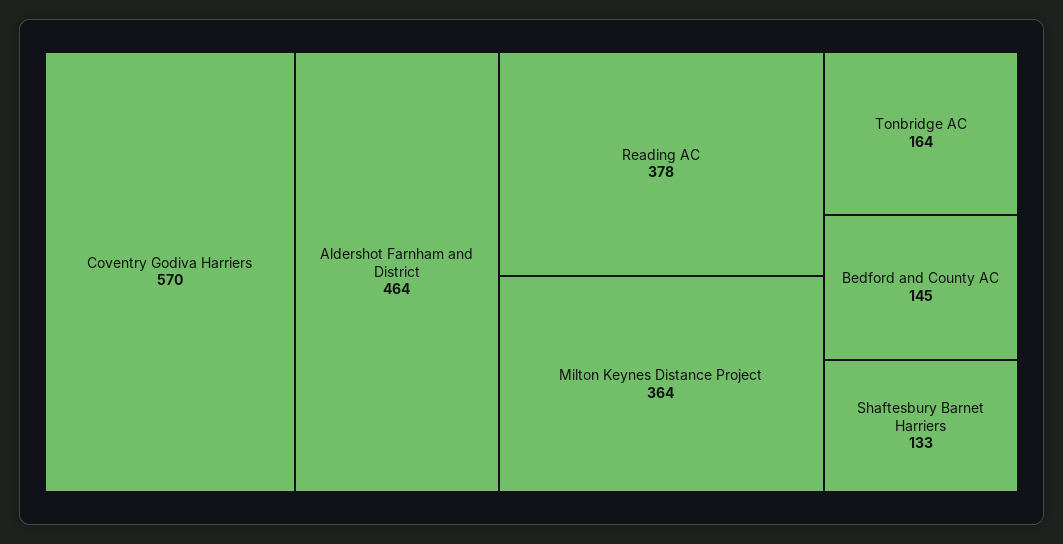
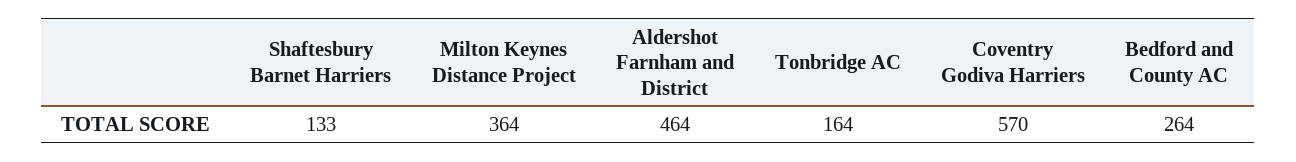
Reading AC: 378 -> none
Bedford and County AC: 145 -> 264

